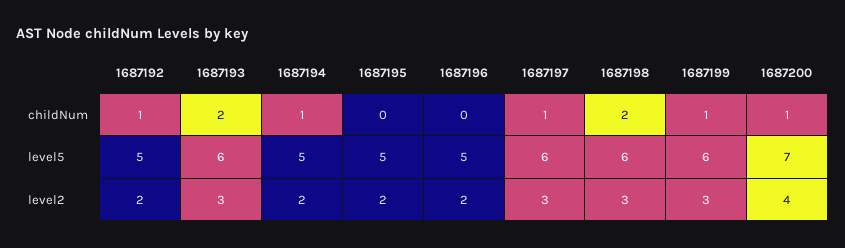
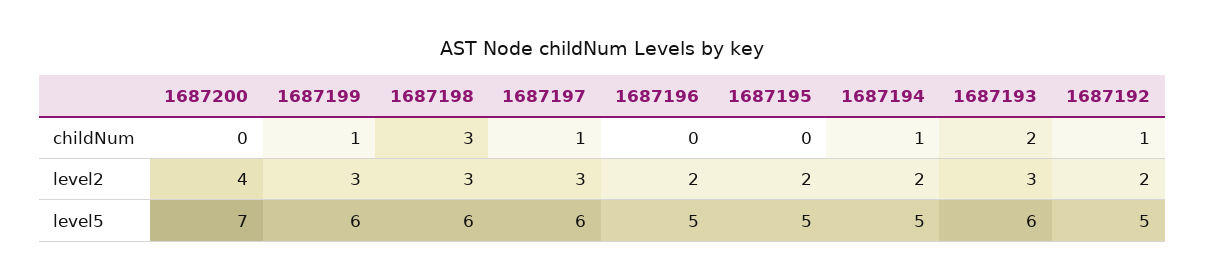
1687198, childNum: 2 -> 3
1687200, childNum: 1 -> 0

